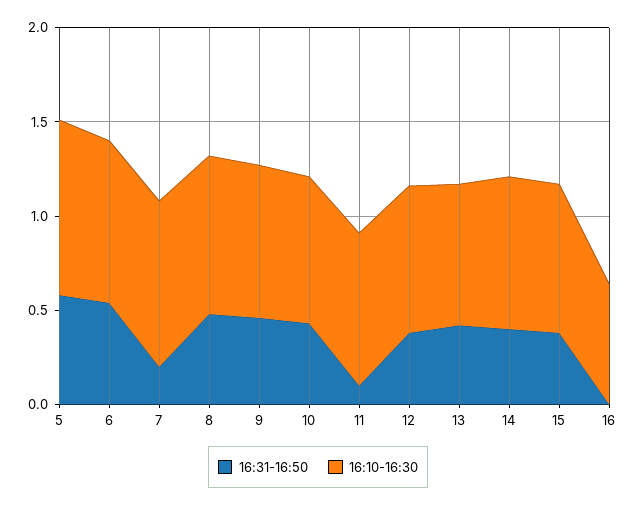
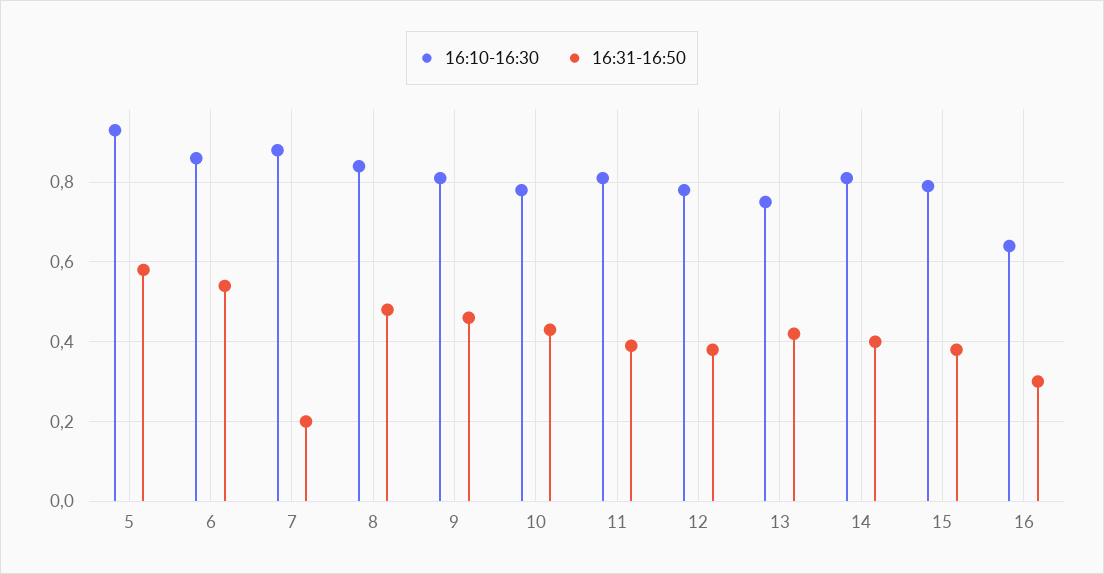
16:31-16:50, 11: 0.1 -> 0.4
16:31-16:50, 16: 0 -> 0.3

